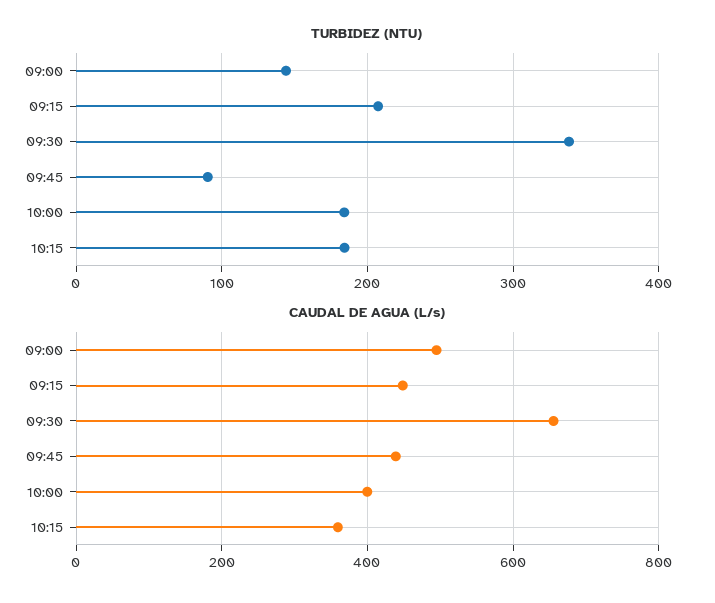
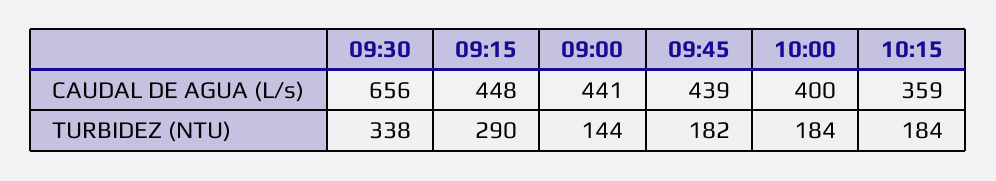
TURBIDEZ (NTU), 09:15: 210 -> 290
TURBIDEZ (NTU), 09:45: 90 -> 182
CAUDAL DE AGUA (L/s), 09:00: 500 -> 441

